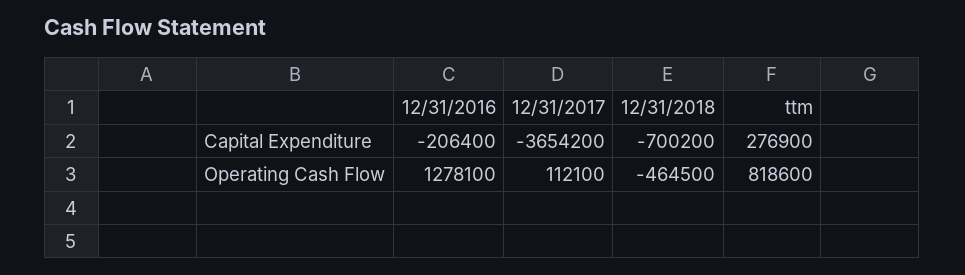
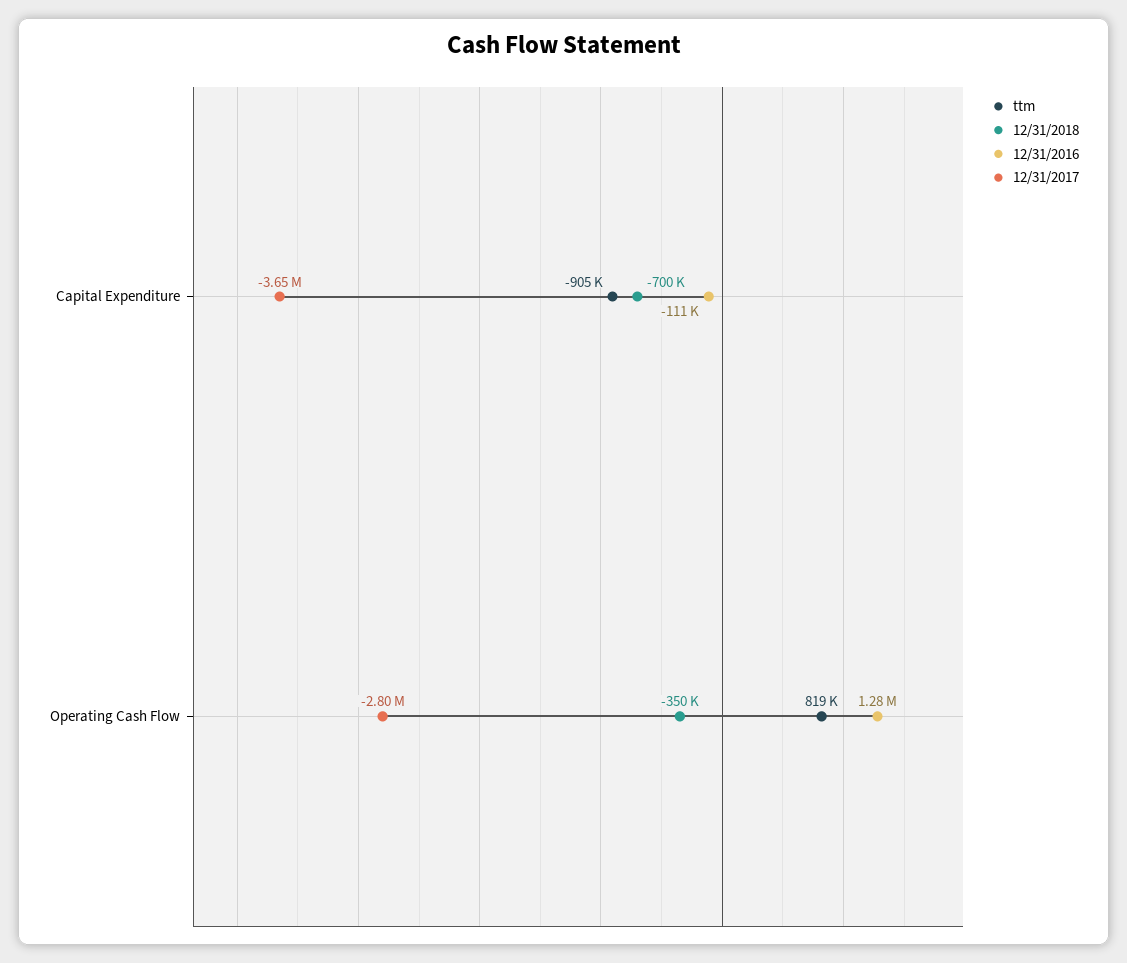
12/31/2016, Capital Expenditure: -206400 -> -111000
ttm, Capital Expenditure: 276900 -> -905000
12/31/2017, Operating Cash Flow: 112100 -> -2800000
12/31/2018, Operating Cash Flow: -464500 -> -350000

